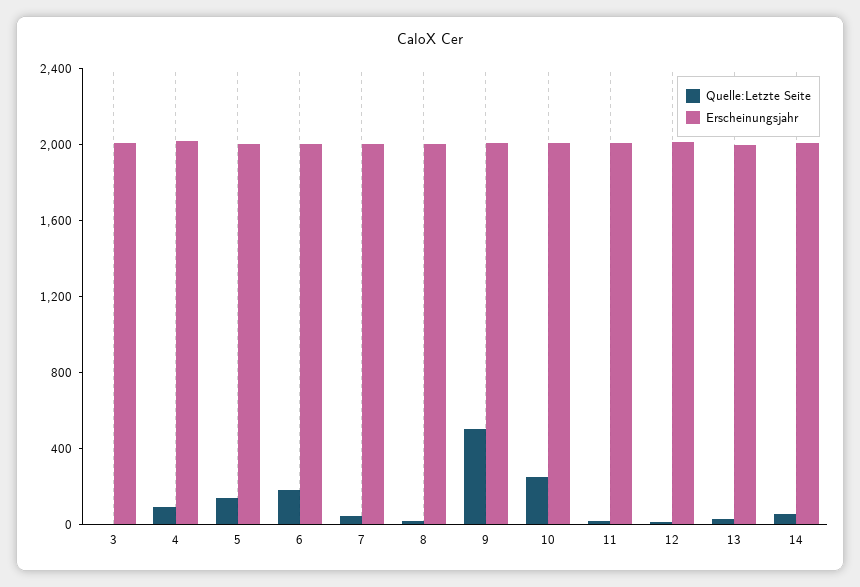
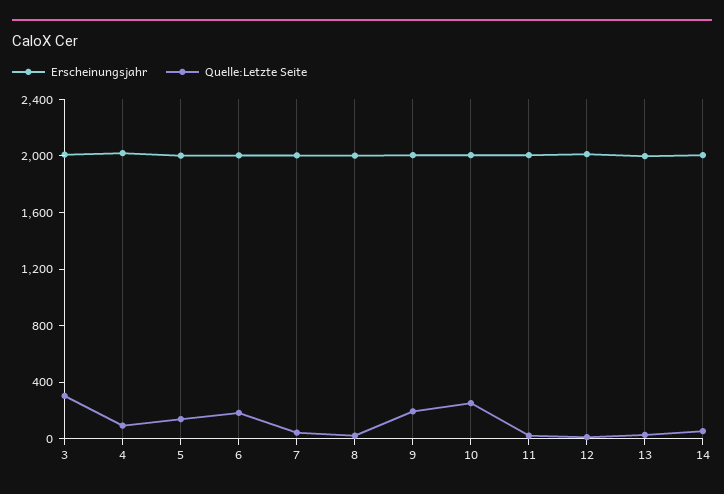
Quelle:Letzte Seite, 3: 0 -> 300
Quelle:Letzte Seite, 9: 500 -> 200

